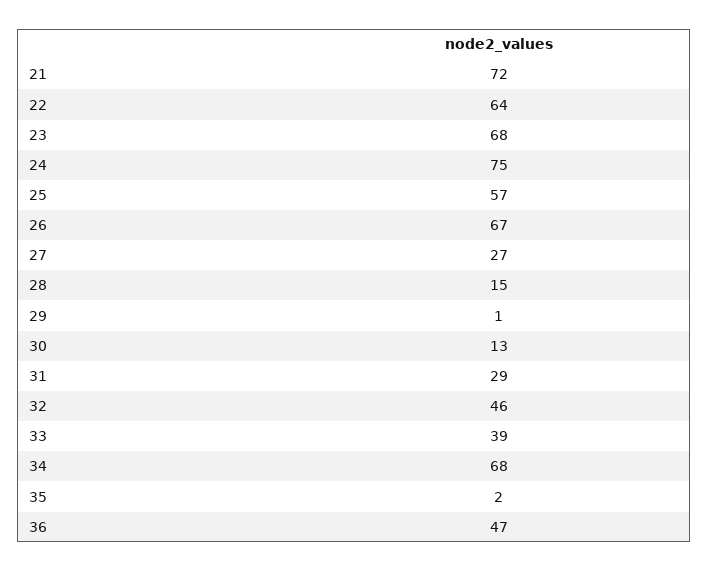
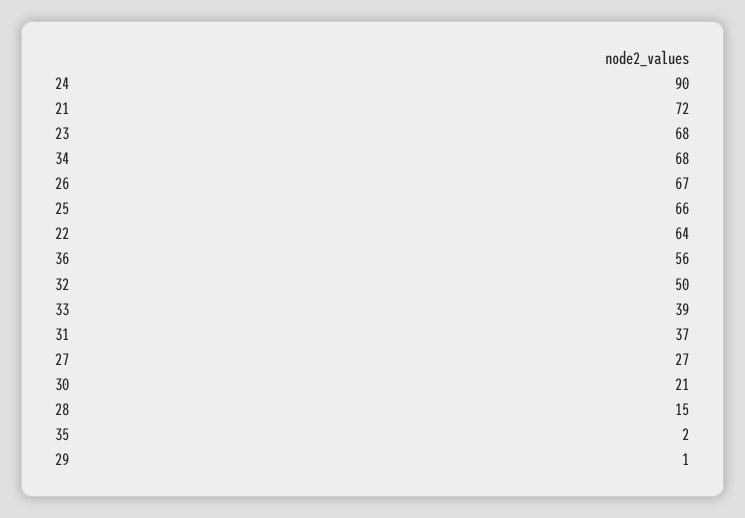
24: 75 -> 90
25: 57 -> 66
30: 13 -> 21
31: 29 -> 37
32: 46 -> 50
36: 47 -> 56

